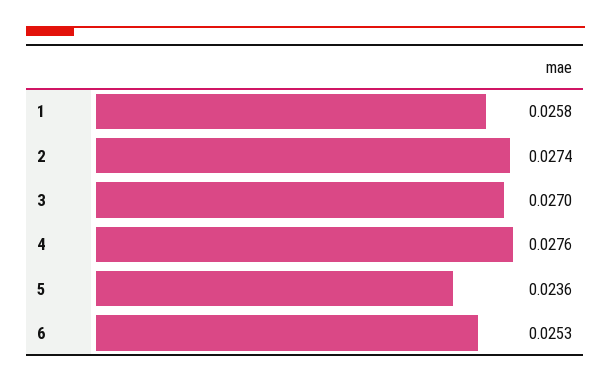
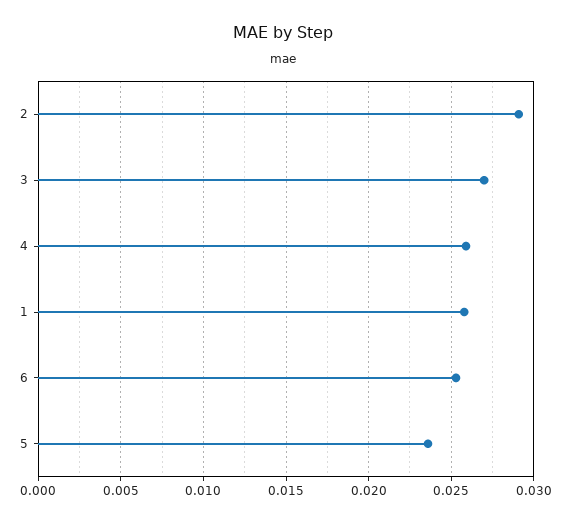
2: 0.0274 -> 0.029
4: 0.0276 -> 0.026

